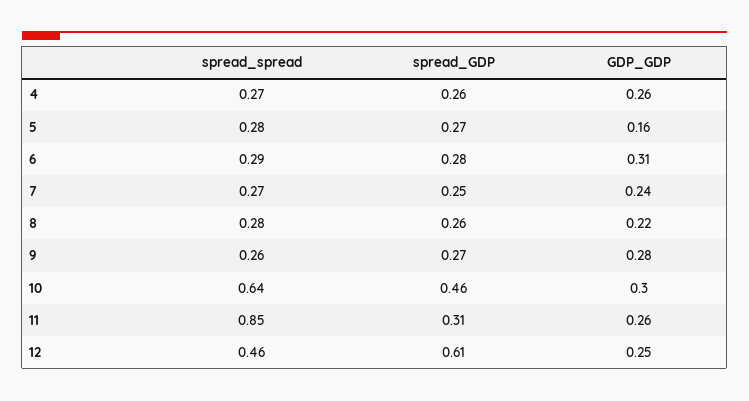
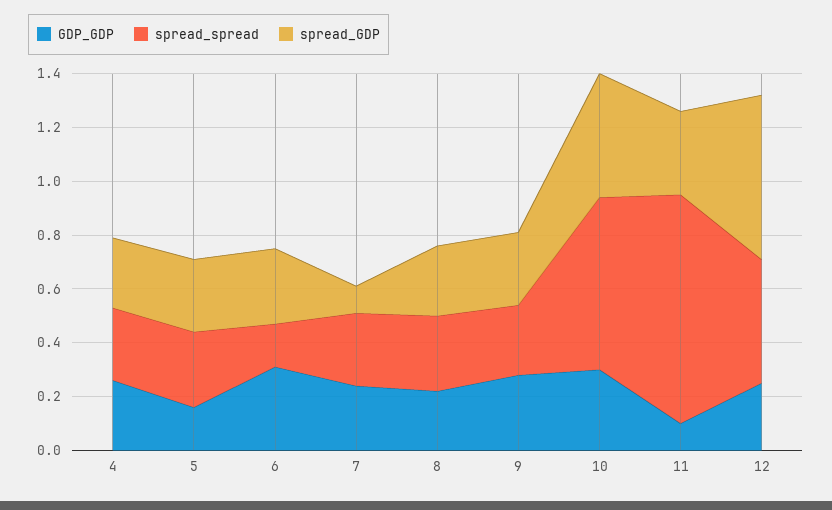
spread_spread, 6: 0.29 -> 0.15
spread_GDP, 7: 0.25 -> 0.1
GDP_GDP, 11: 0.26 -> 0.1

